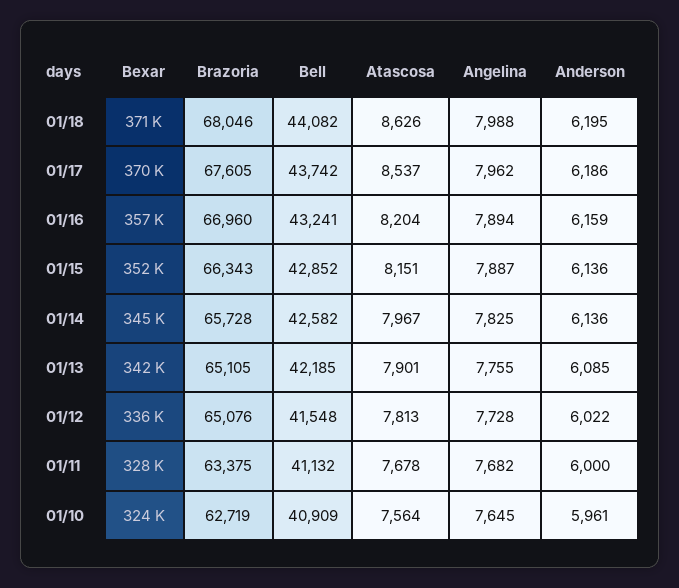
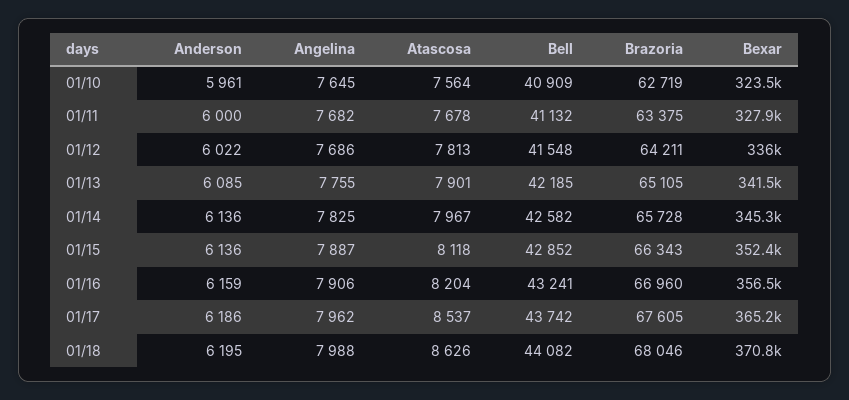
Bexar, 01/17: 370000 -> 365200
Angelina, 01/16: 7894 -> 7906
Atascosa, 01/15: 8151 -> 8118
Brazoria, 01/12: 65076 -> 64211
Angelina, 01/12: 7728 -> 7686

